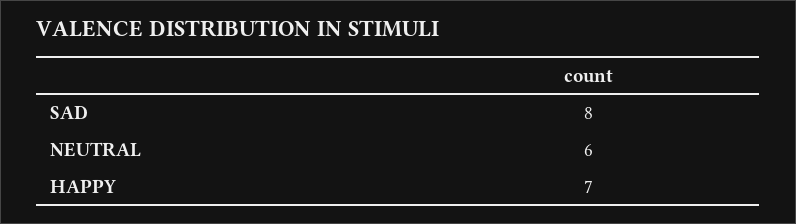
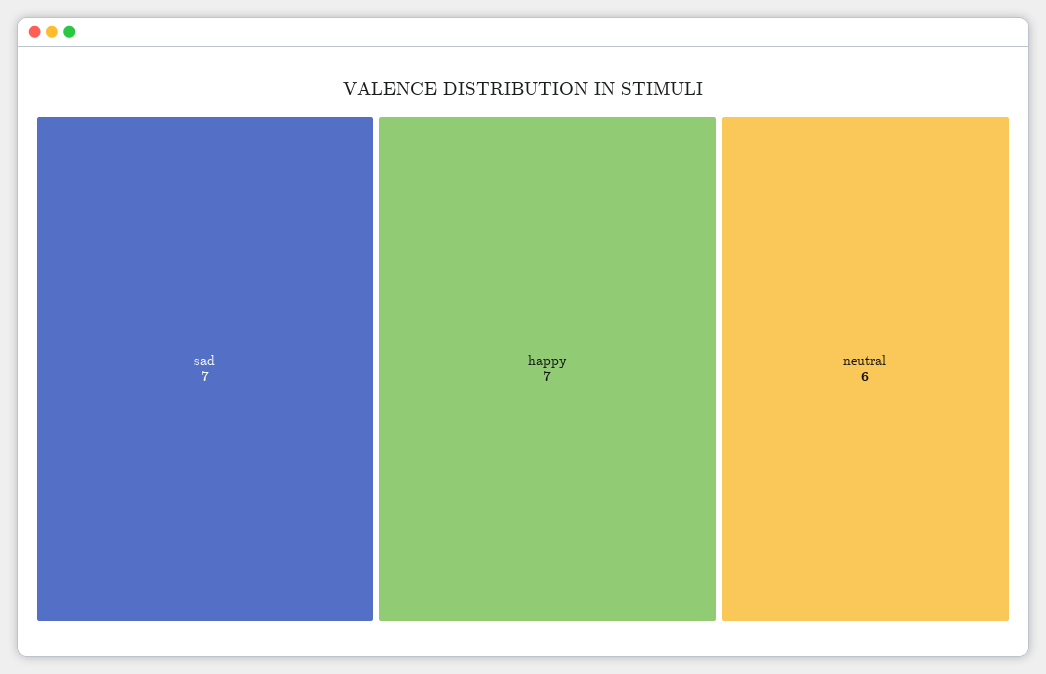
SAD: 8 -> 7

